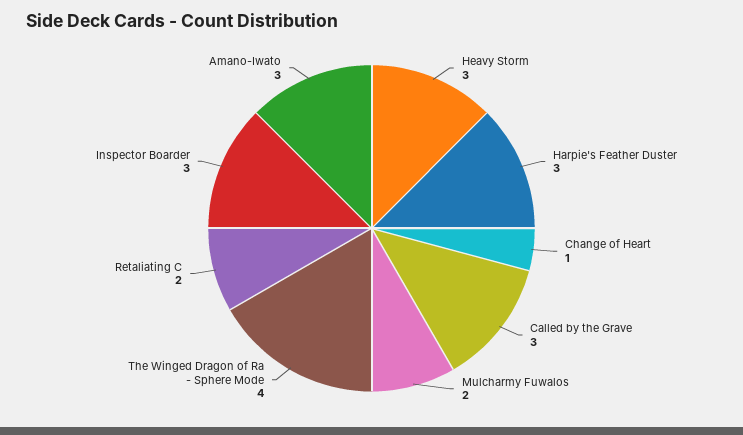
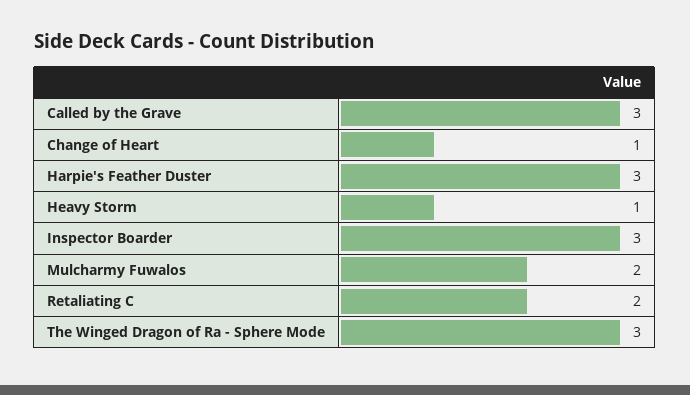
Heavy Storm: 3 -> 1
The Winged Dragon of Ra - Sphere Mode: 4 -> 3
Amano-Iwato: 3 -> none

